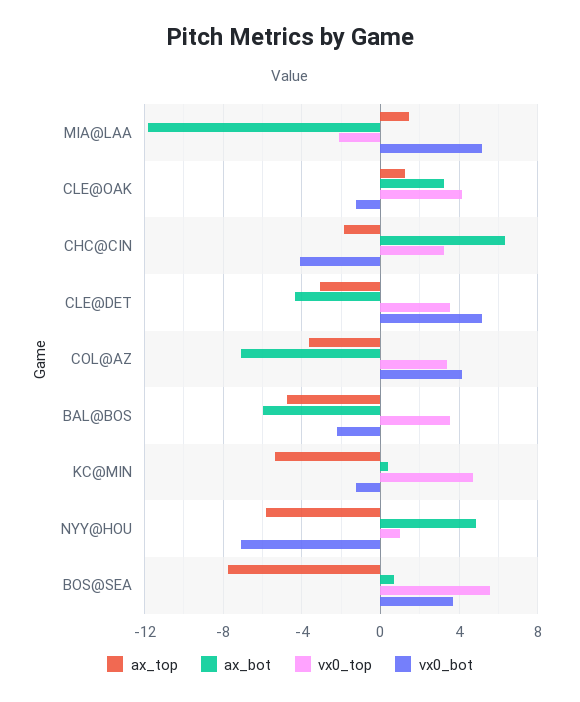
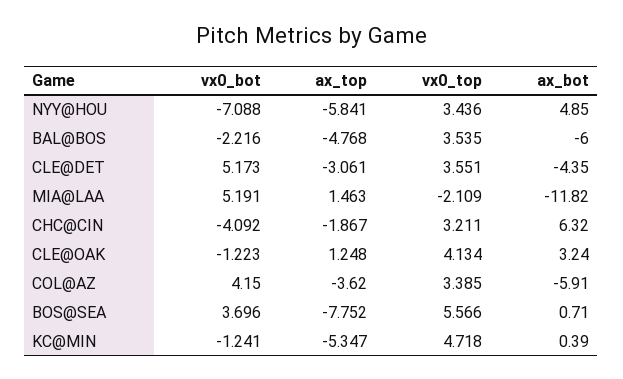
ax_bot, COL@AZ: -7 -> -5.91
vx0_top, NYY@HOU: 1 -> 3.436

